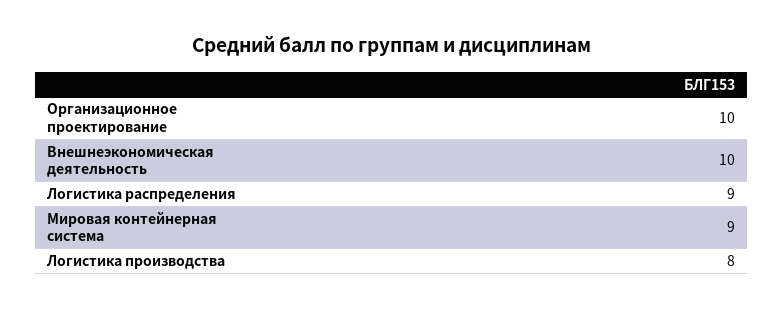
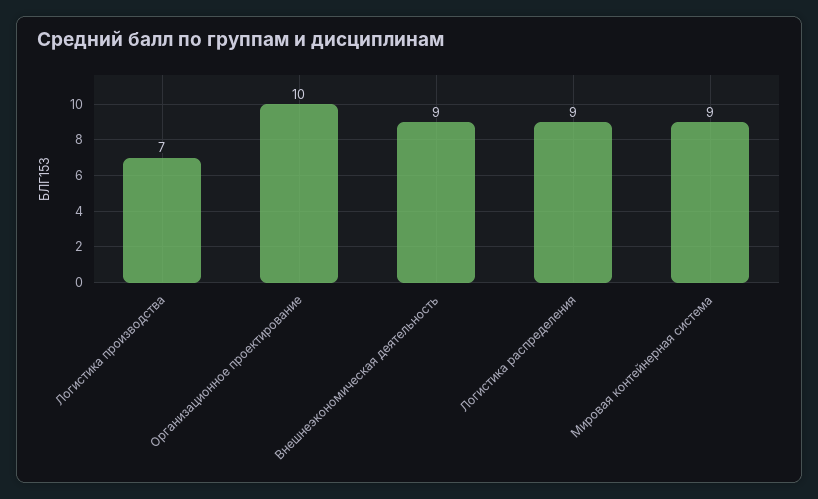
Внешнеэкономическая деятельность: 10 -> 9
Логистика производства: 8 -> 7

